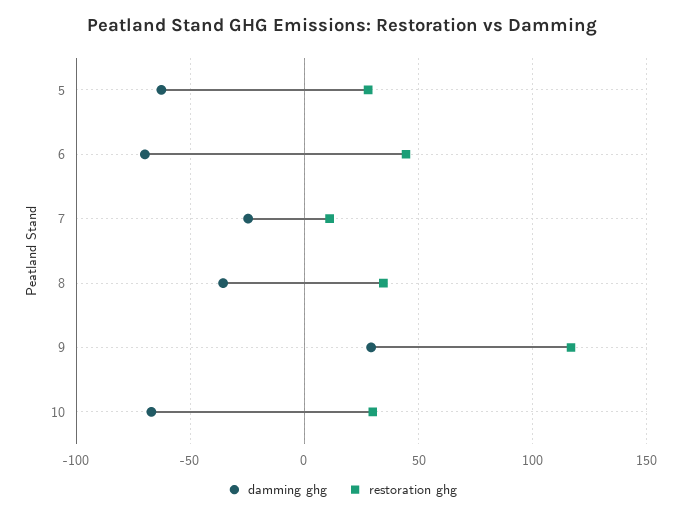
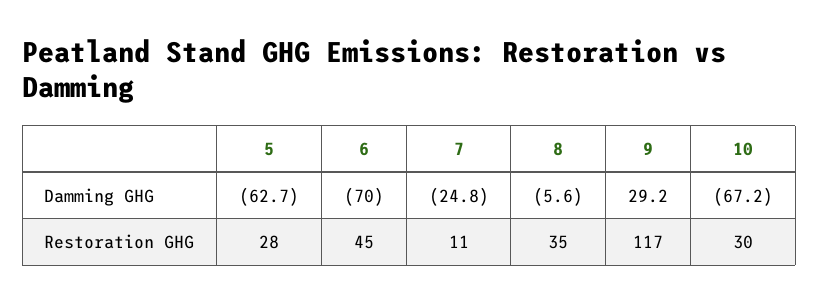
damming ghg, 8: -35 -> -5.6

